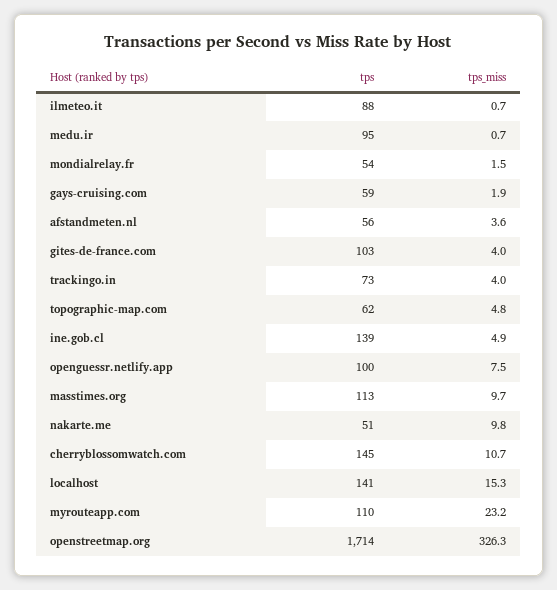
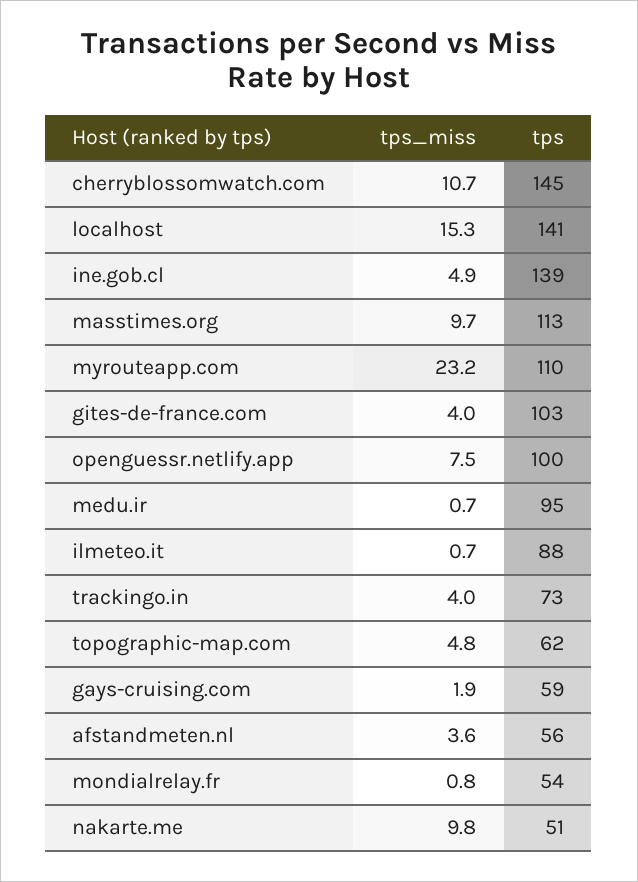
tps_miss, mondialrelay.fr: 1.5 -> 0.8
tps, openstreetmap.org: 1714 -> none
tps_miss, openstreetmap.org: 326.3 -> none

